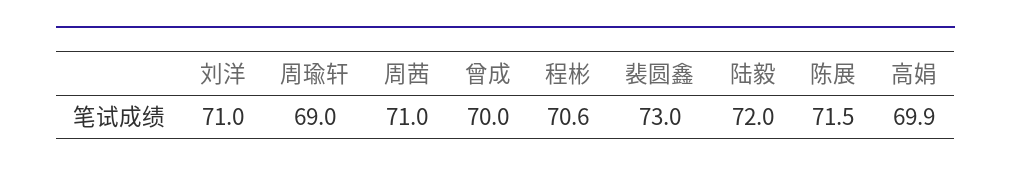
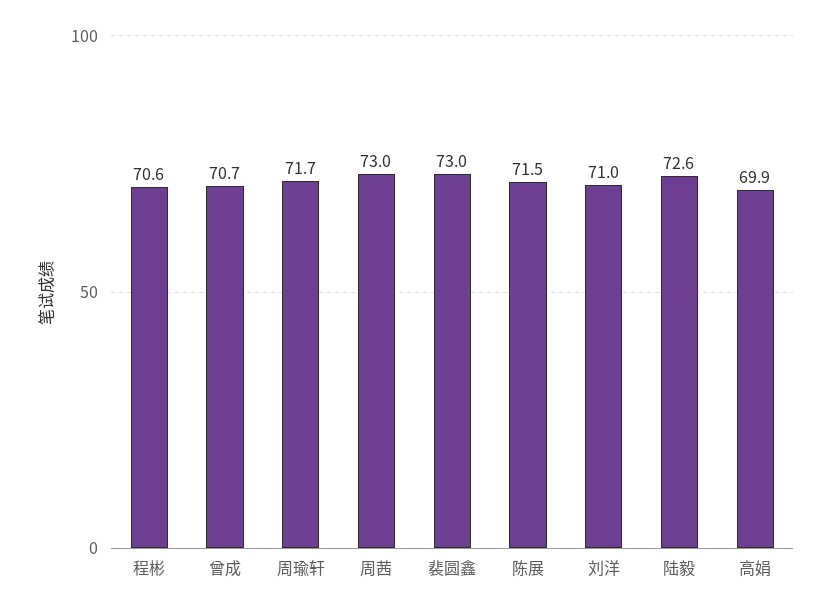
周瑜轩: 69 -> 71.7
周茜: 71 -> 73
曾成: 70 -> 70.7
陆毅: 72 -> 72.6

